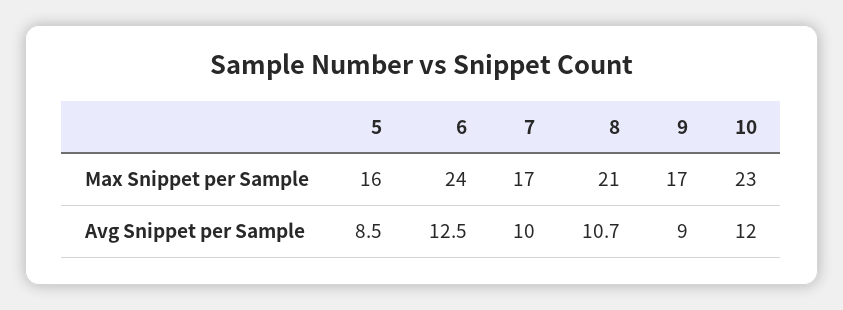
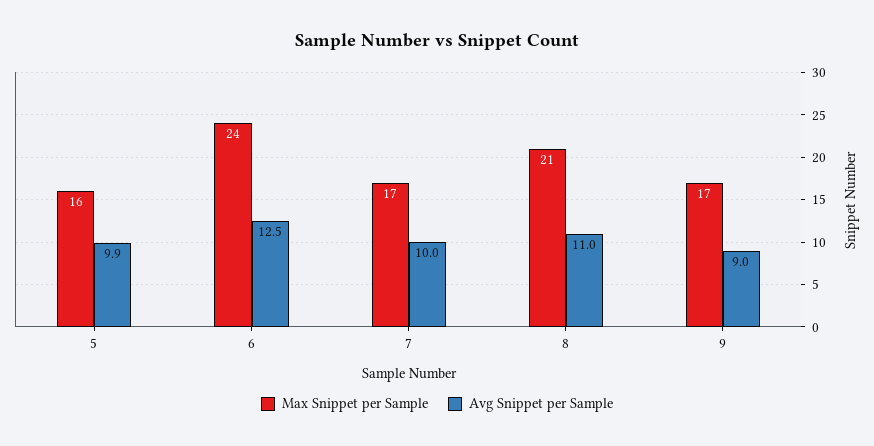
Max Snippet per Sample, 10: 23 -> none
Avg Snippet per Sample, 5: 8.5 -> 9.9
Avg Snippet per Sample, 8: 10.7 -> 11
Avg Snippet per Sample, 10: 12 -> none

